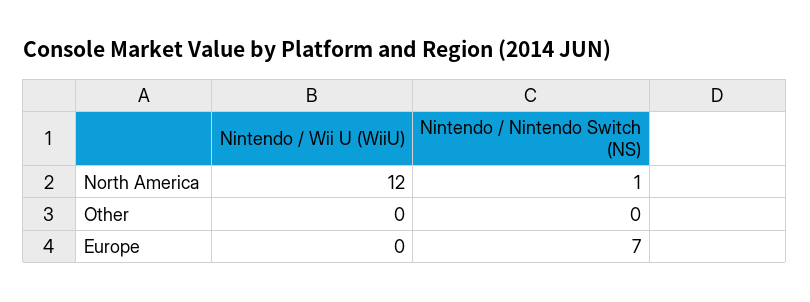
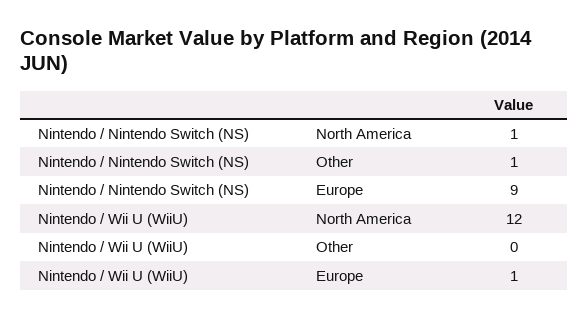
Nintendo / Nintendo Switch (NS), Other: 0 -> 1
Nintendo / Wii U (WiiU), Europe: 0 -> 1
Nintendo / Nintendo Switch (NS), Europe: 7 -> 9

